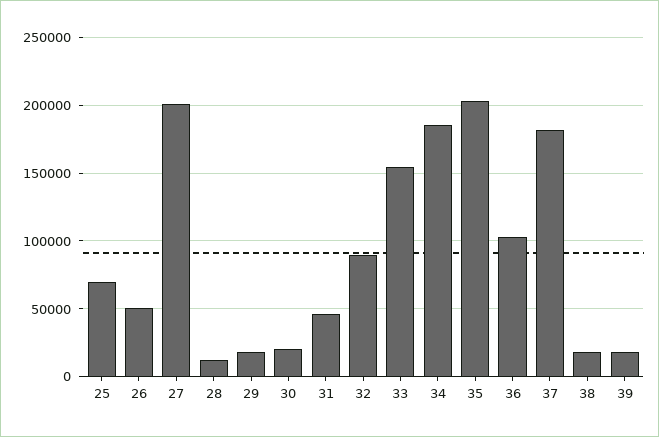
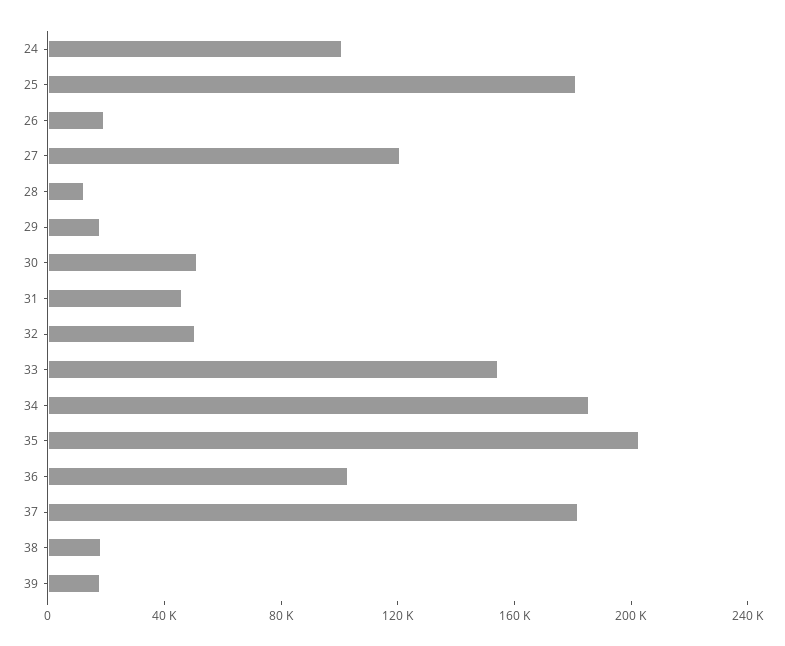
25: 70000 -> 180000
26: 50000 -> 20000
27: 200000 -> 120000
30: 20000 -> 50000
32: 90000 -> 50000
24: none -> 100000

